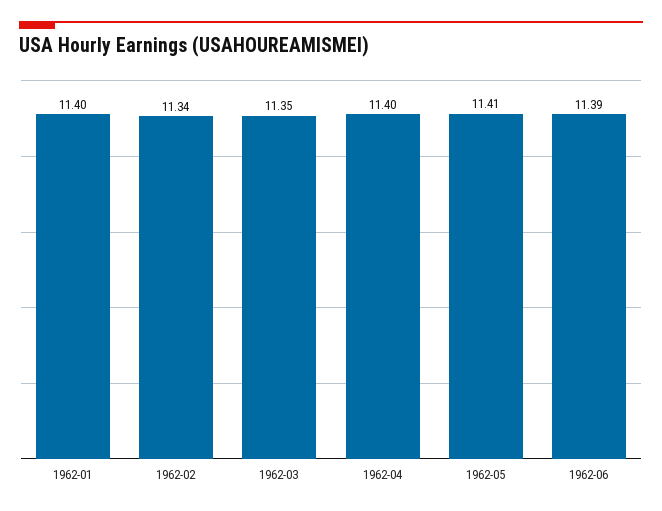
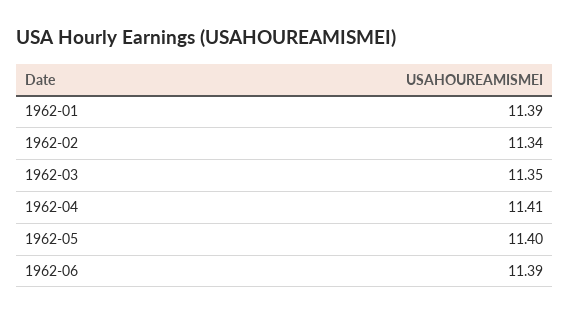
1962-01: 11.4 -> 11.39
1962-04: 11.4 -> 11.41
1962-05: 11.41 -> 11.4

